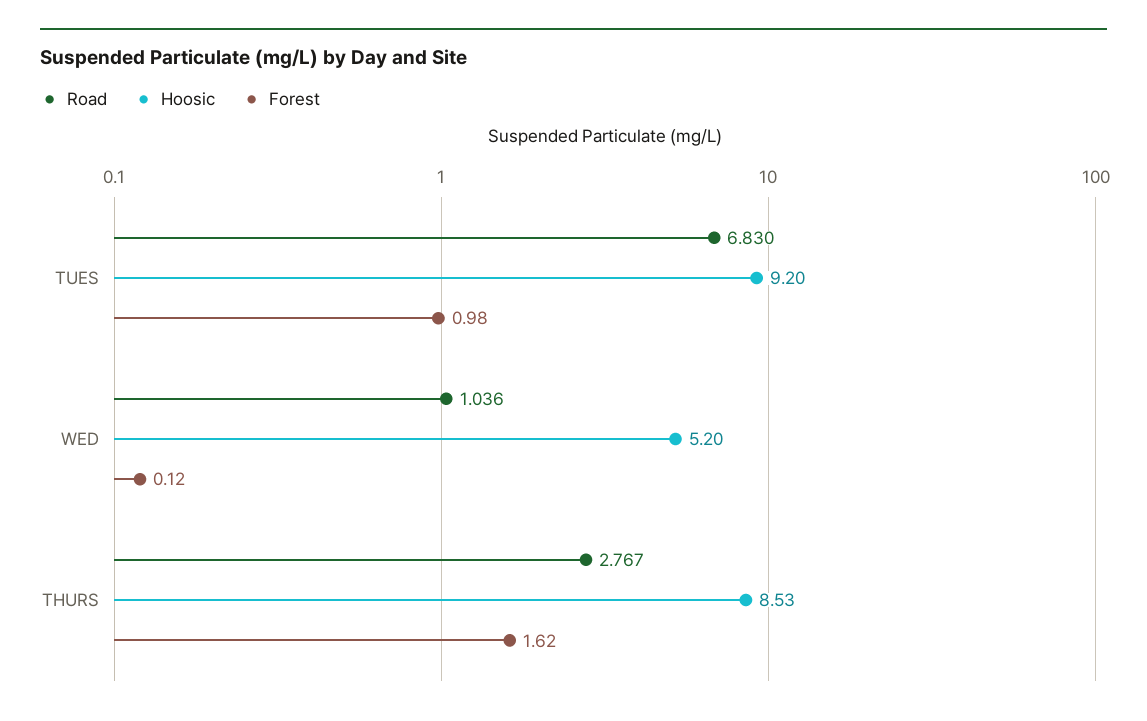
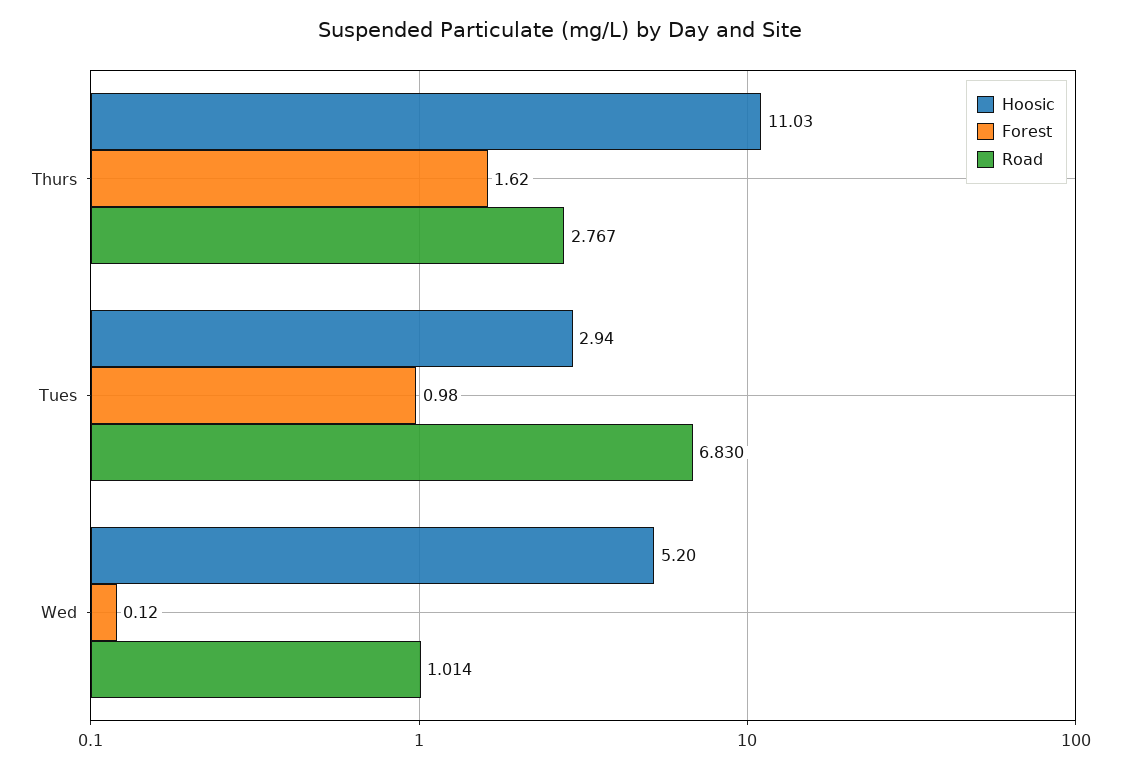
Hoosic, TUES: 9.2 -> 2.94
Road, WED: 1.036 -> 1.014
Hoosic, THURS: 8.53 -> 11.03

